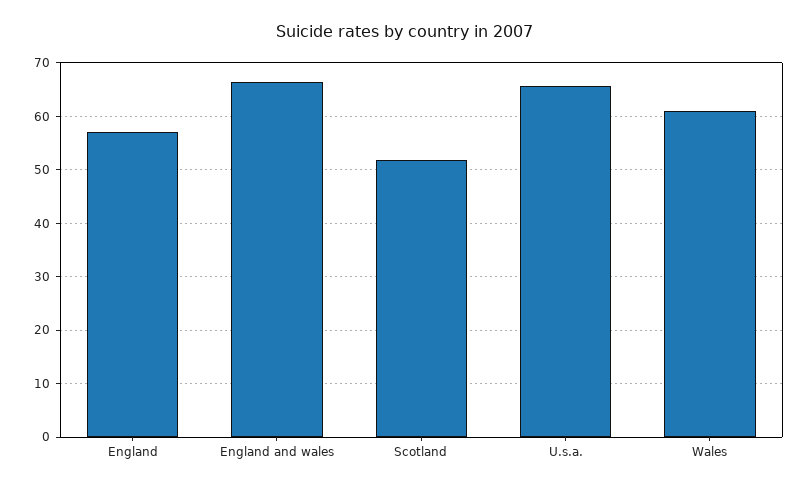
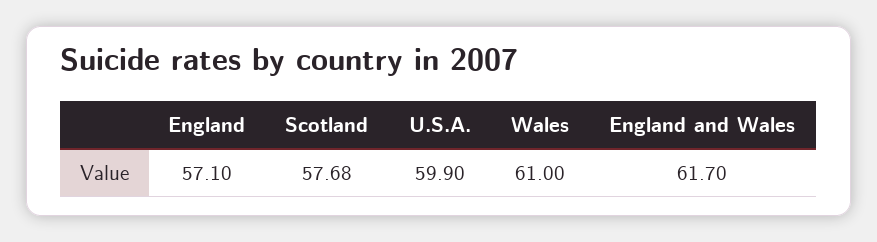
England and wales: 66 -> 61.7
Scotland: 52 -> 57.68
U.s.a.: 66 -> 59.9

